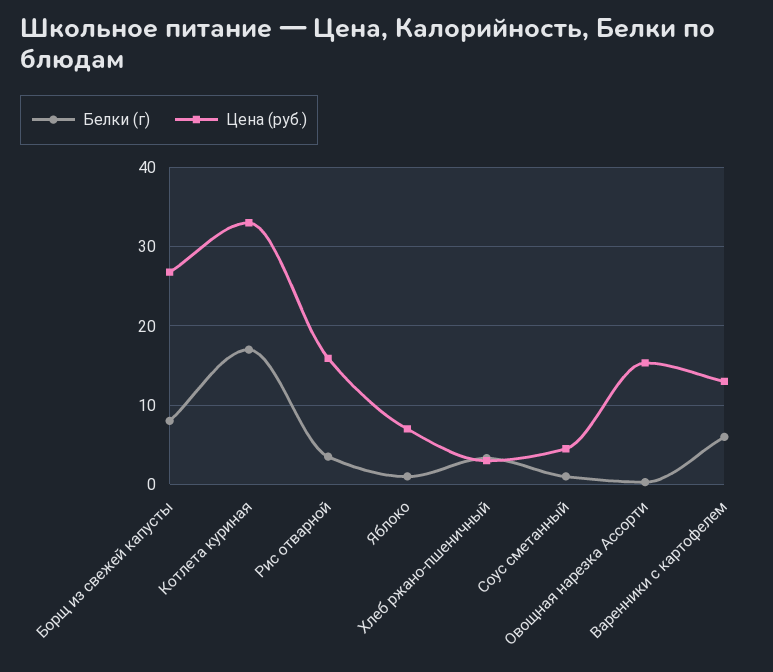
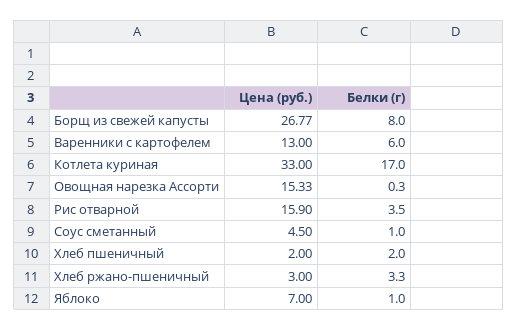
Цена (руб.), Хлеб пшеничный: none -> 2
Белки (г), Хлеб пшеничный: none -> 2

